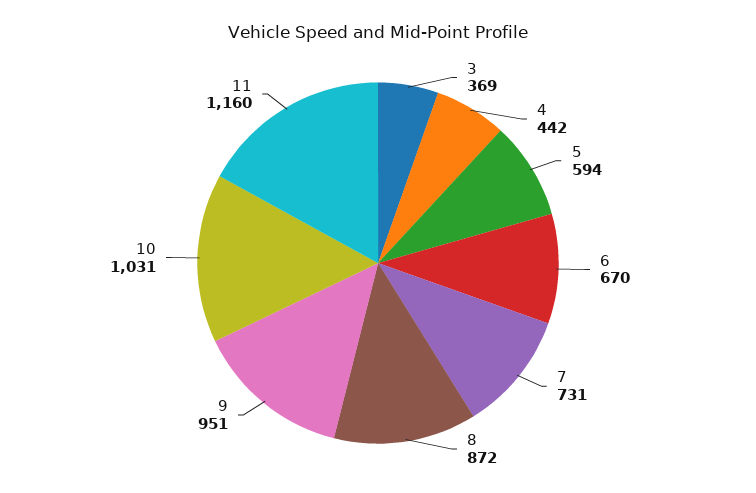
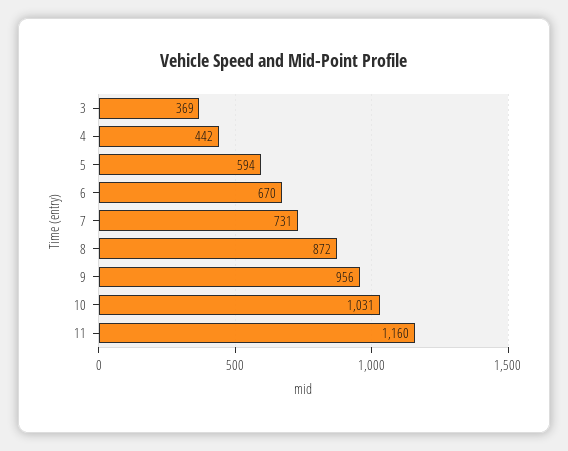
9: 951 -> 956

